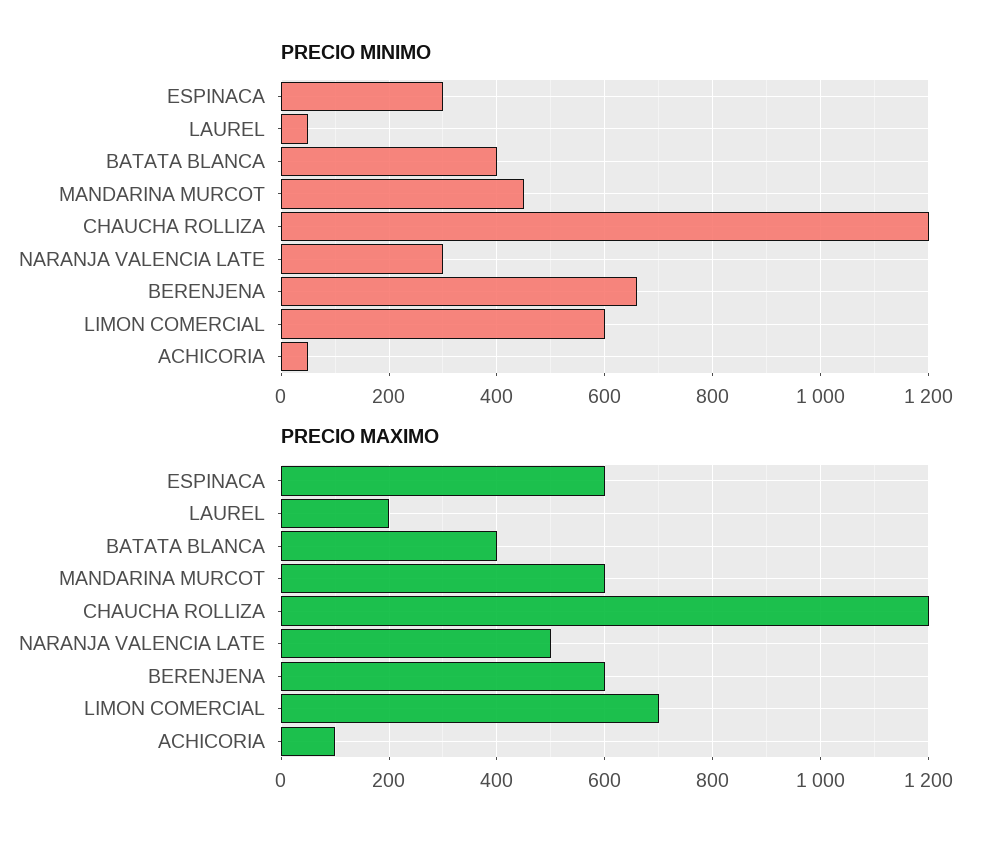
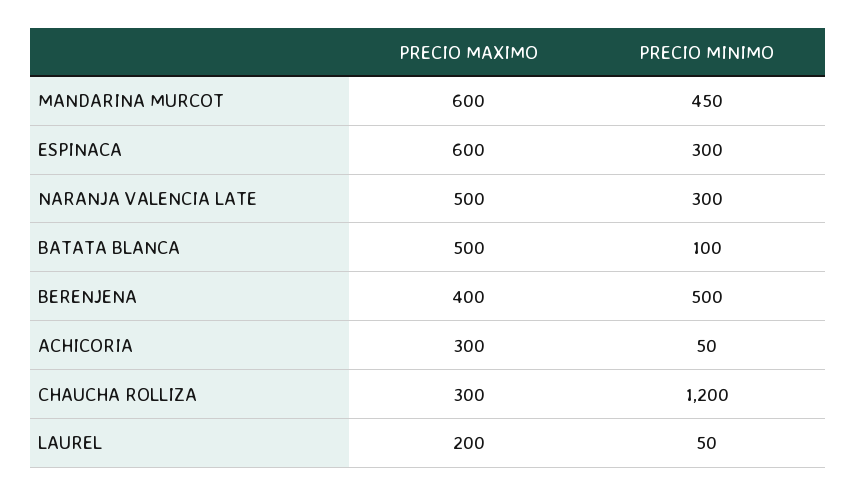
PRECIO MINIMO, BATATA BLANCA: 400 -> 100
PRECIO MINIMO, BERENJENA: 660 -> 500
PRECIO MINIMO, LIMON COMERCIAL: 600 -> none
PRECIO MAXIMO, BATATA BLANCA: 400 -> 500
PRECIO MAXIMO, CHAUCHA ROLLIZA: 1200 -> 300
PRECIO MAXIMO, BERENJENA: 600 -> 400
PRECIO MAXIMO, LIMON COMERCIAL: 700 -> none
PRECIO MAXIMO, ACHICORIA: 100 -> 300

